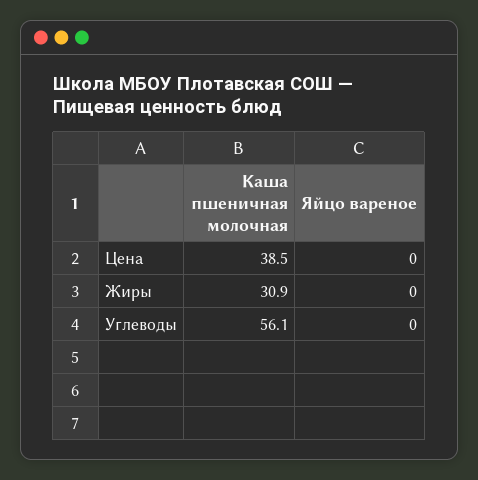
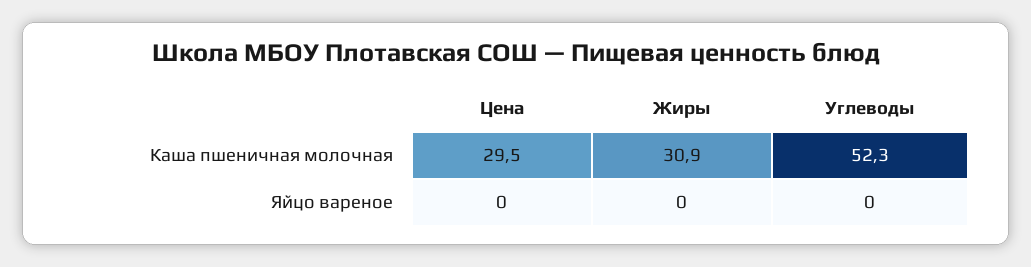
Каша пшеничная молочная, Цена: 38.5 -> 29.5
Каша пшеничная молочная, Углеводы: 56.1 -> 52.3

